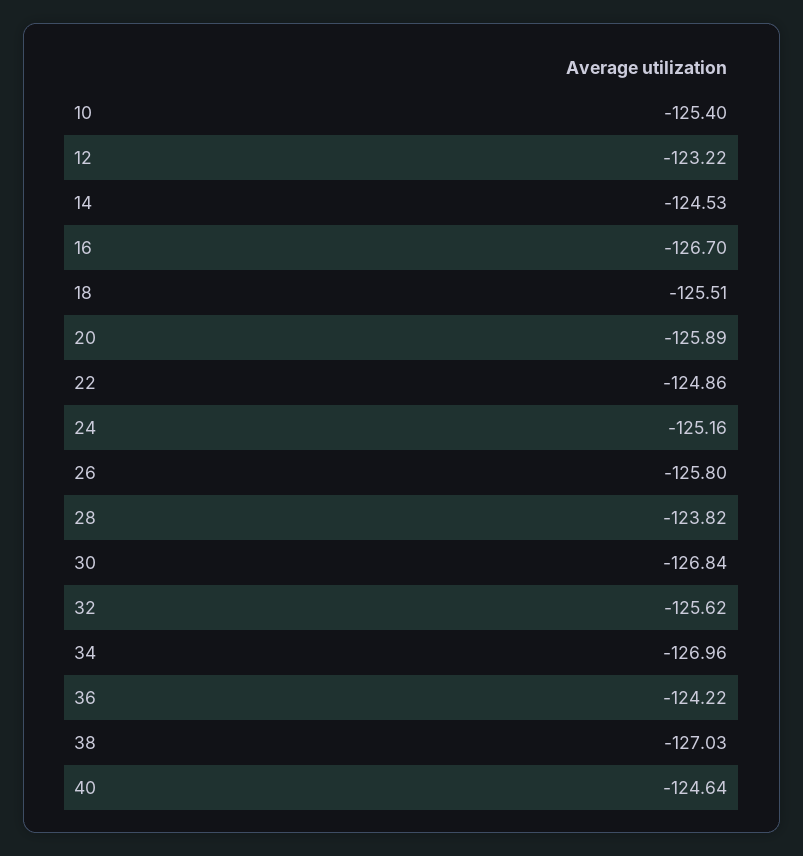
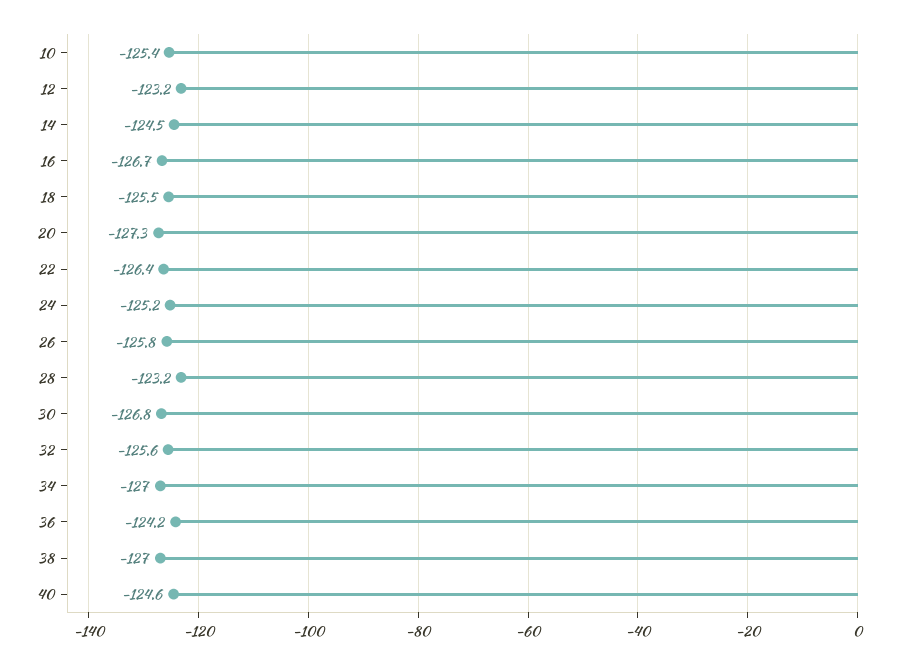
20: -125.89 -> -127.3
22: -124.86 -> -126.4
28: -123.82 -> -123.2

